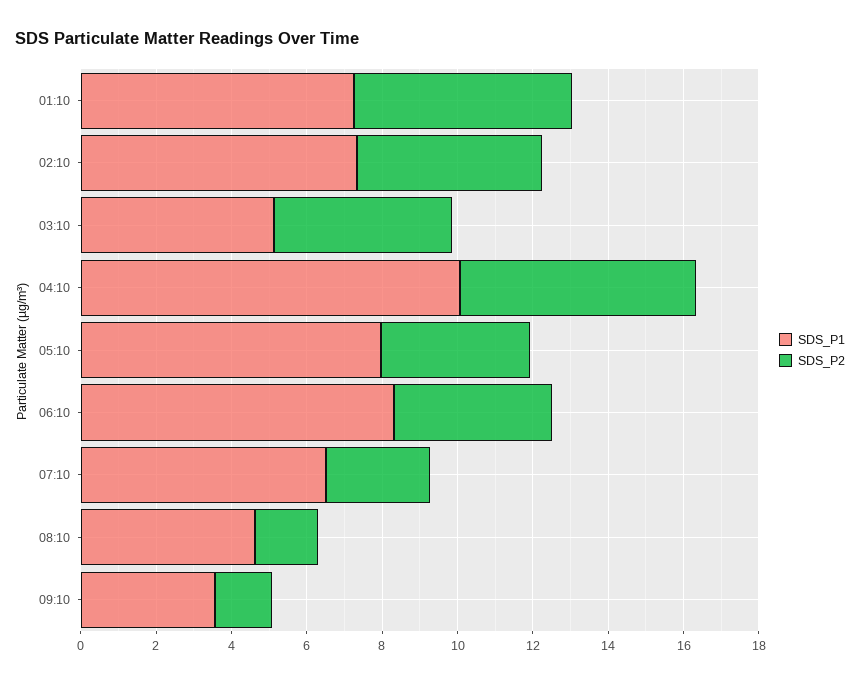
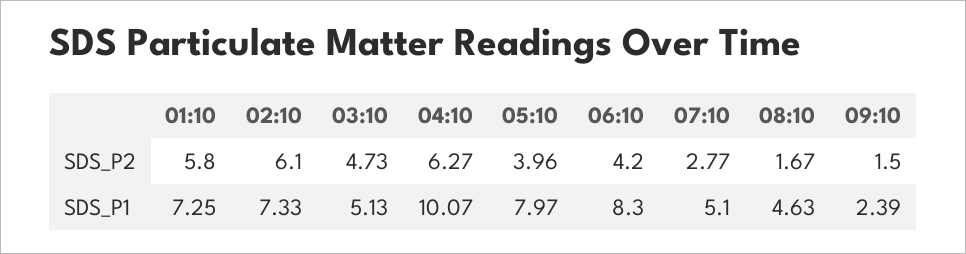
SDS_P2, 02:10: 5 -> 6.1
SDS_P1, 07:10: 6.5 -> 5.1
SDS_P1, 09:10: 3.5 -> 2.39

